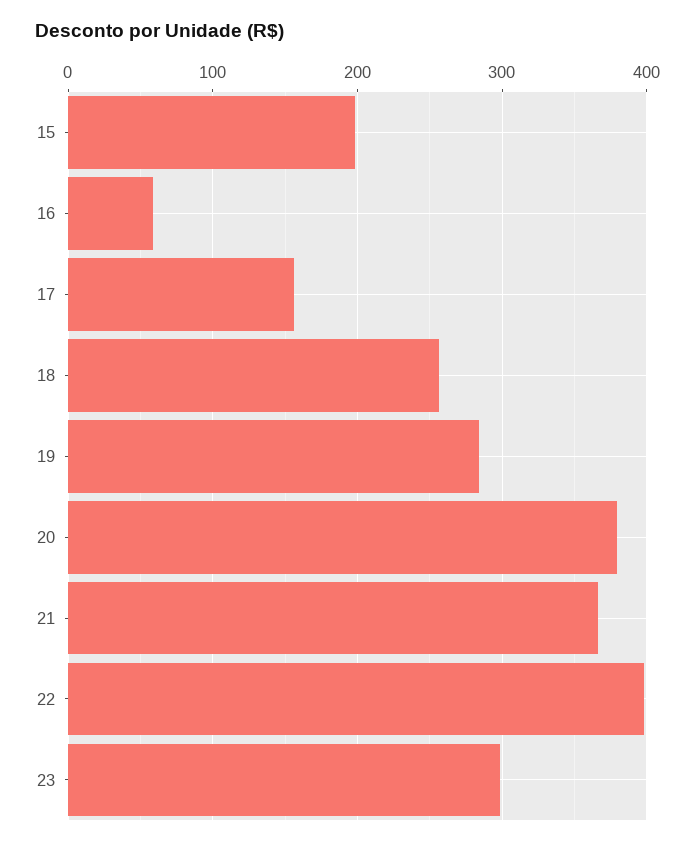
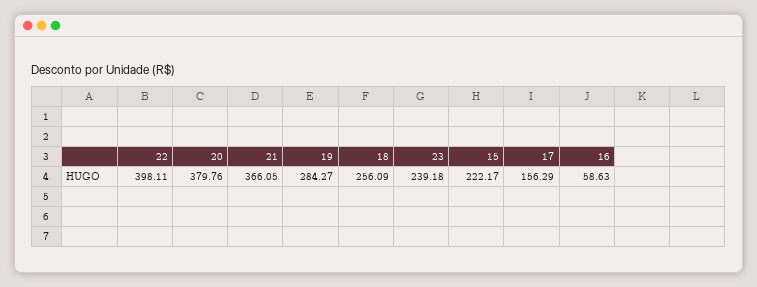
15: 200 -> 222.17
23: 300 -> 239.18

